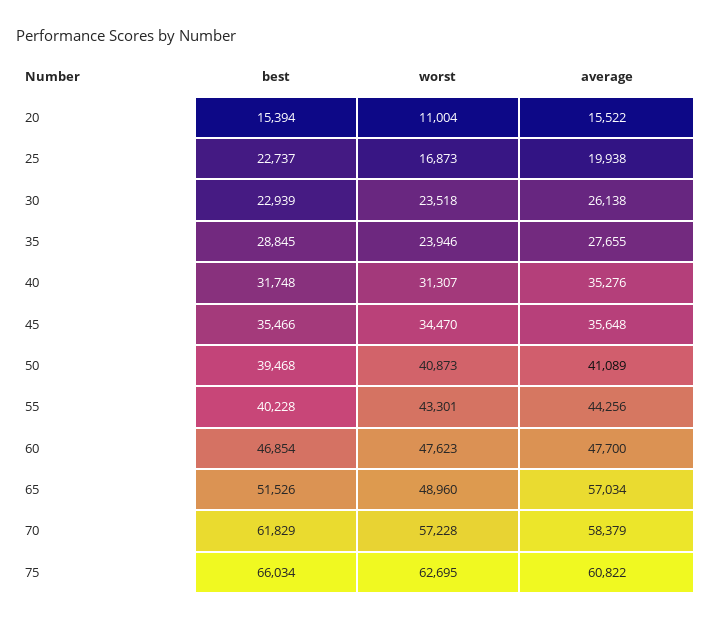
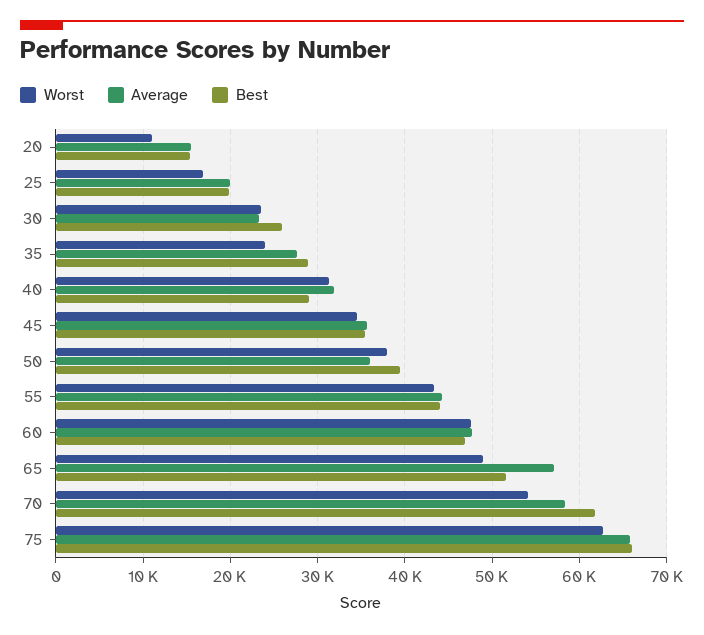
best, 25: 22737 -> 20000
best, 30: 22939 -> 26000
average, 30: 26138 -> 23000
best, 40: 31748 -> 29000
average, 40: 35276 -> 32000
worst, 50: 40873 -> 38000
average, 50: 41089 -> 36000
best, 55: 40228 -> 44000
worst, 70: 57228 -> 54000
average, 75: 60822 -> 66000

